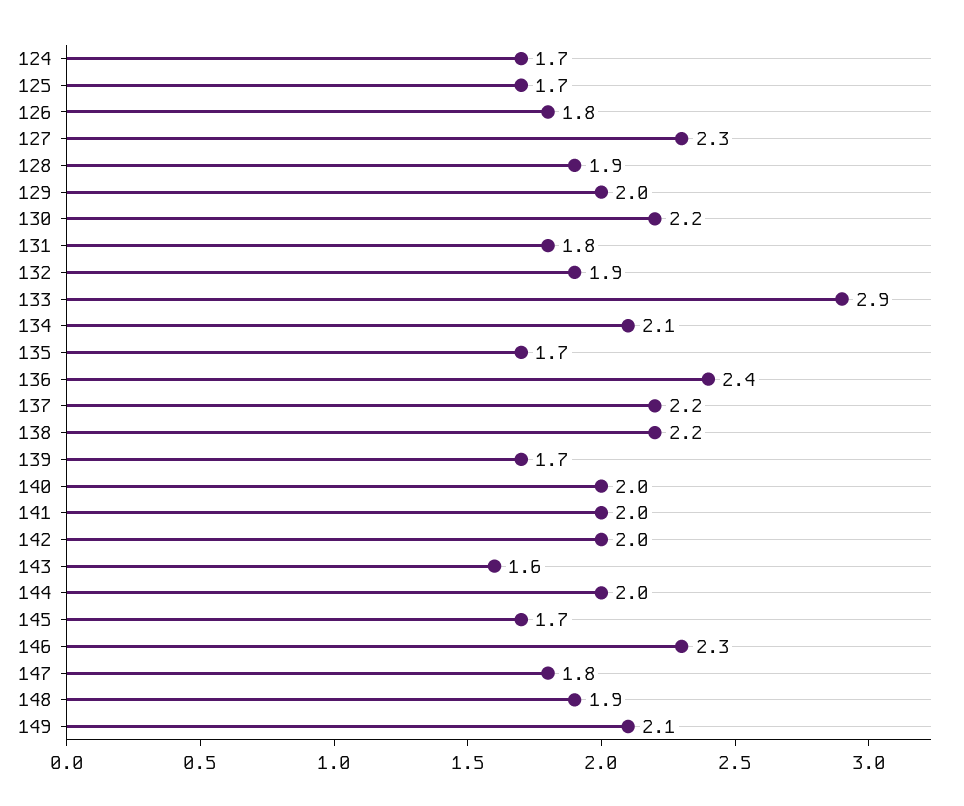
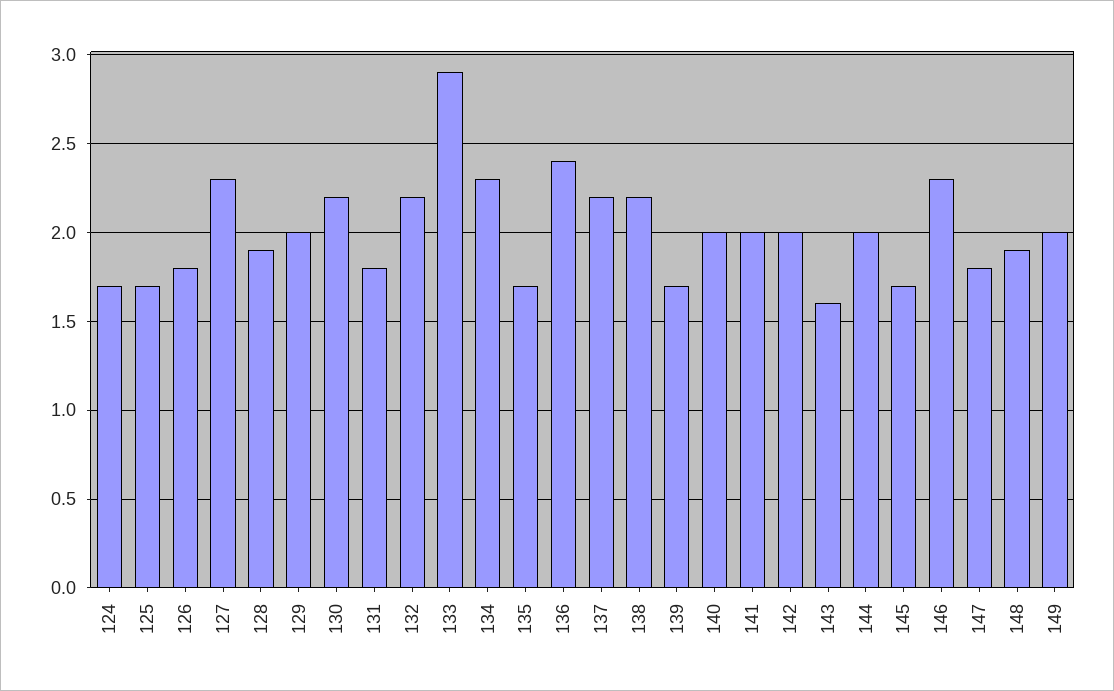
132: 1.9 -> 2.2
134: 2.1 -> 2.3
149: 2.1 -> 2

